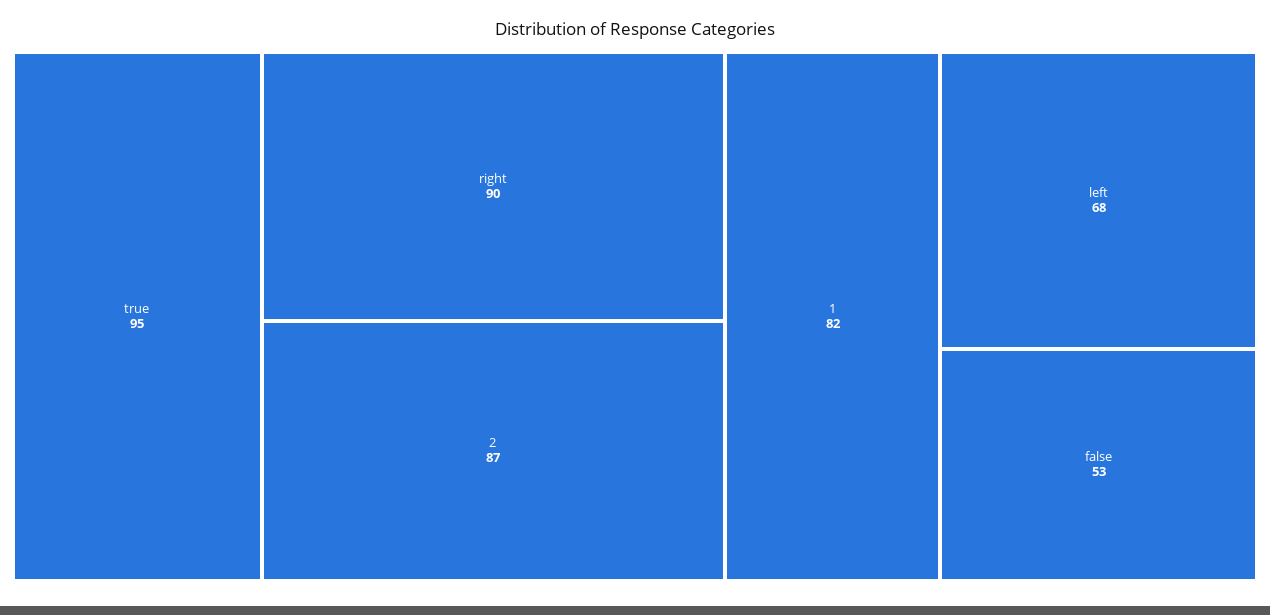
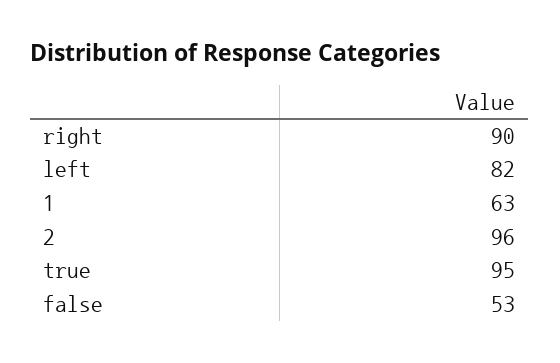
2: 87 -> 96
1: 82 -> 63
left: 68 -> 82

